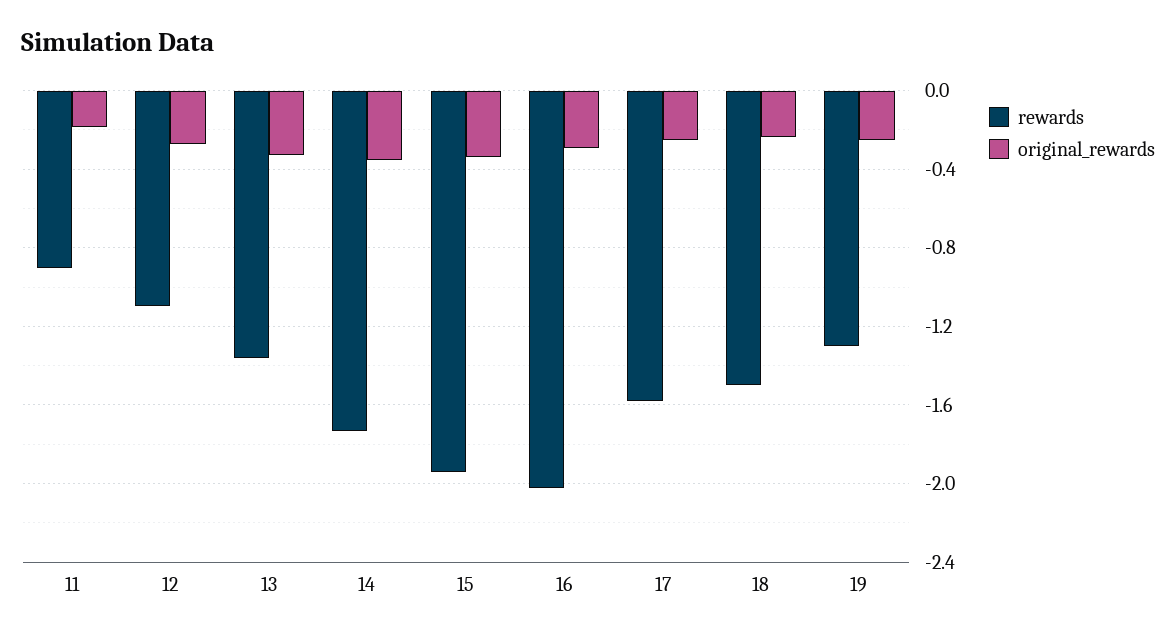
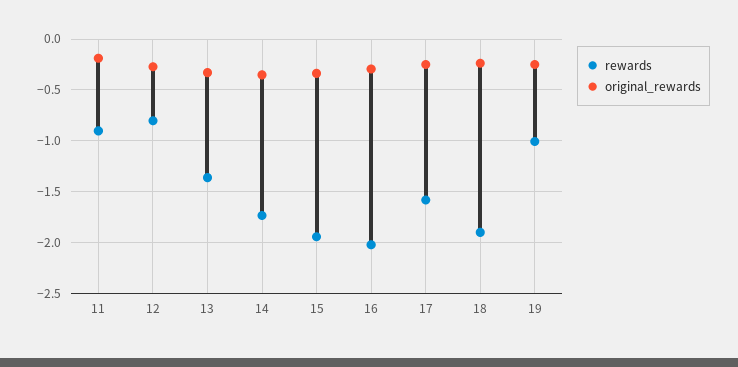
rewards, 12: -1.1 -> -0.8
rewards, 18: -1.5 -> -1.9
rewards, 19: -1.3 -> -1

